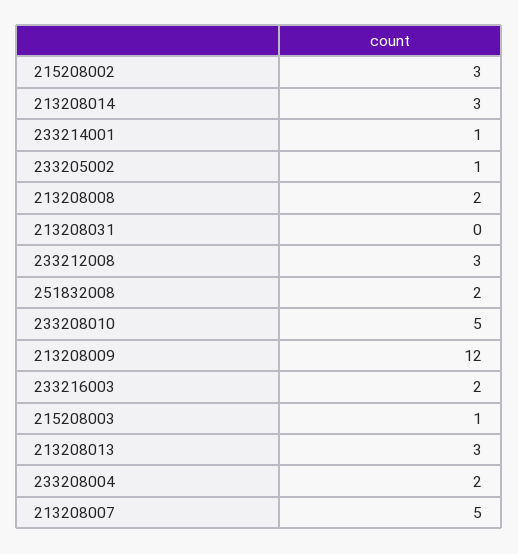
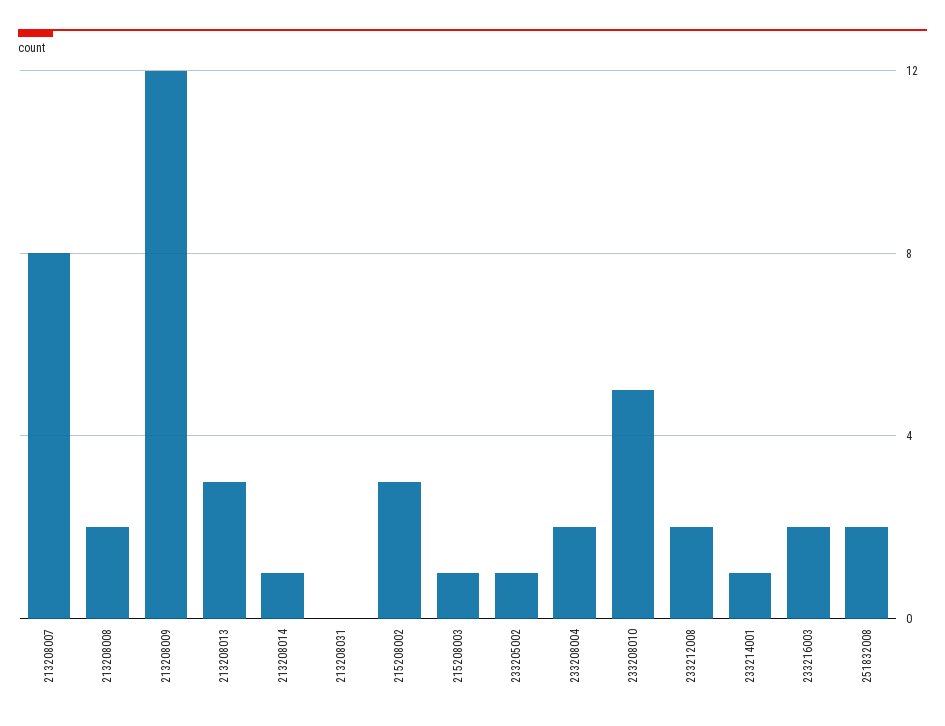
213208014: 3 -> 1
233212008: 3 -> 2
213208007: 5 -> 8

